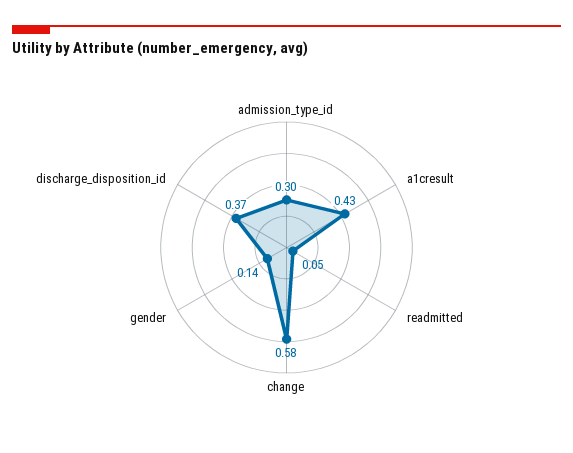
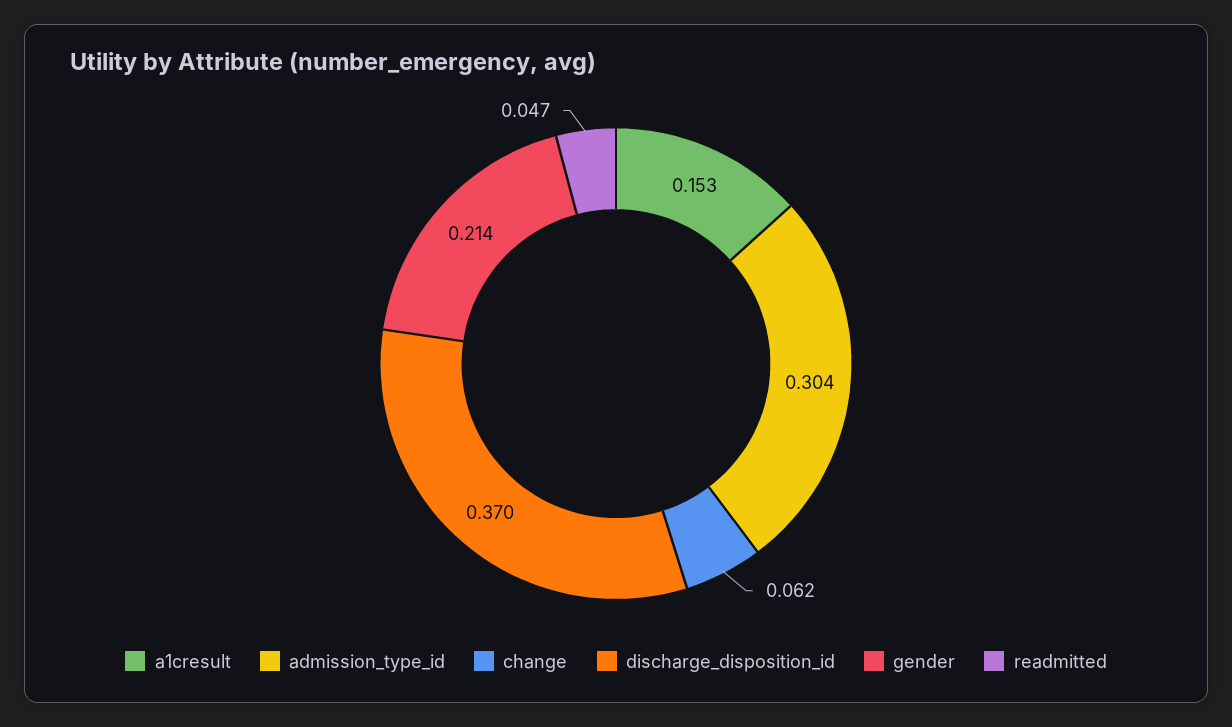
a1cresult: 0.43 -> 0.153
change: 0.58 -> 0.062
gender: 0.14 -> 0.214

